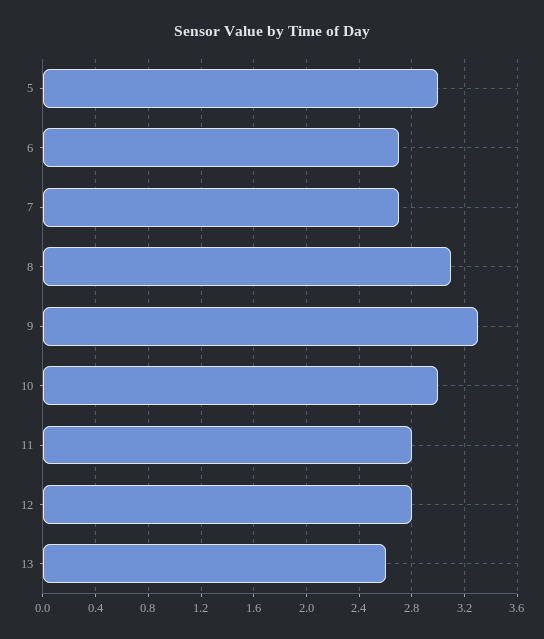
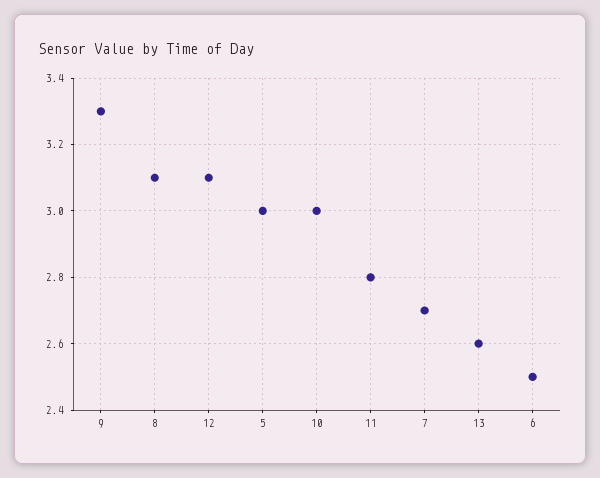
6: 2.7 -> 2.5
12: 2.8 -> 3.1

